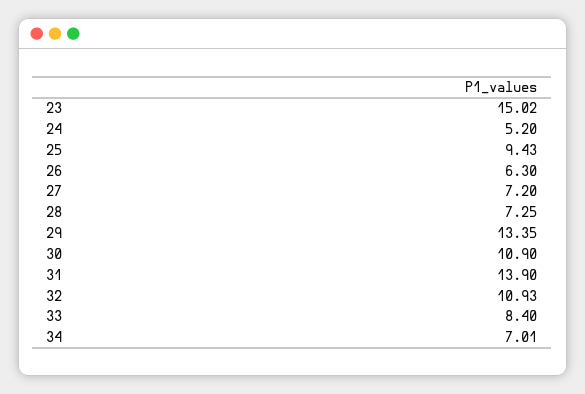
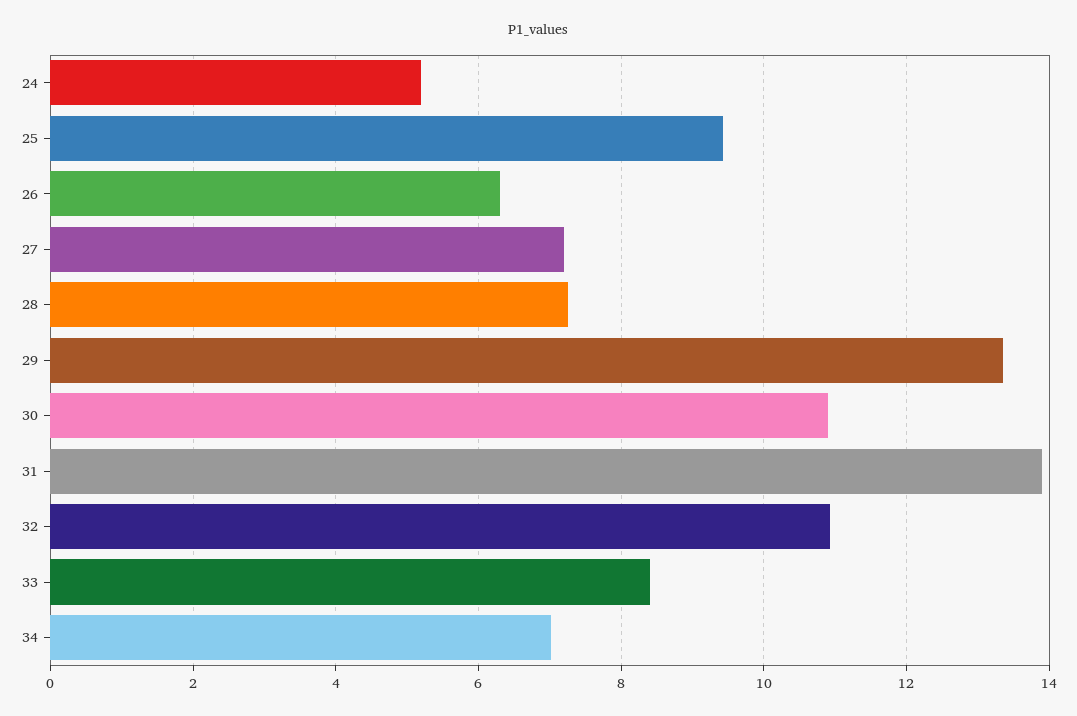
23: 15.02 -> none

